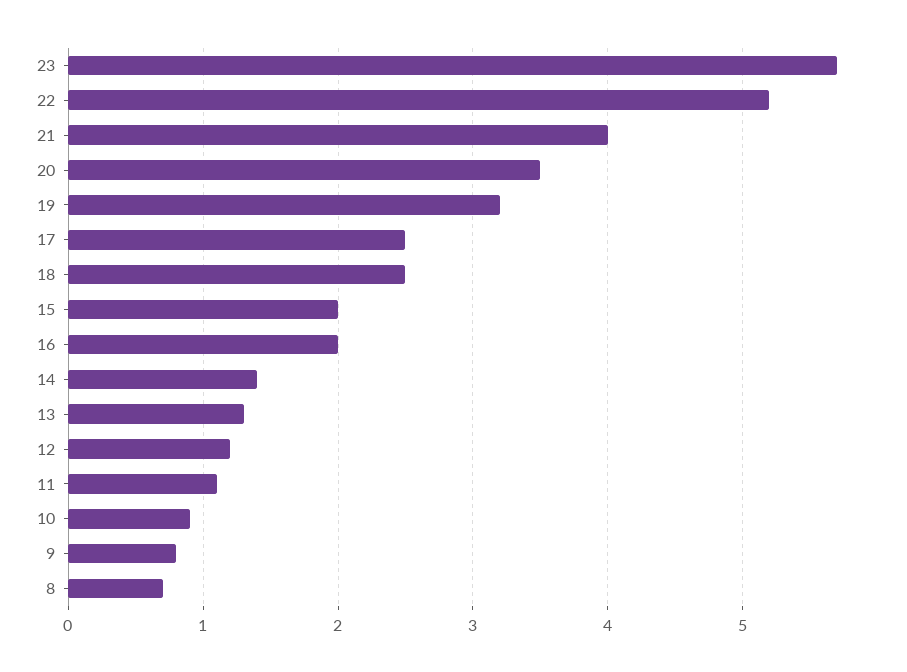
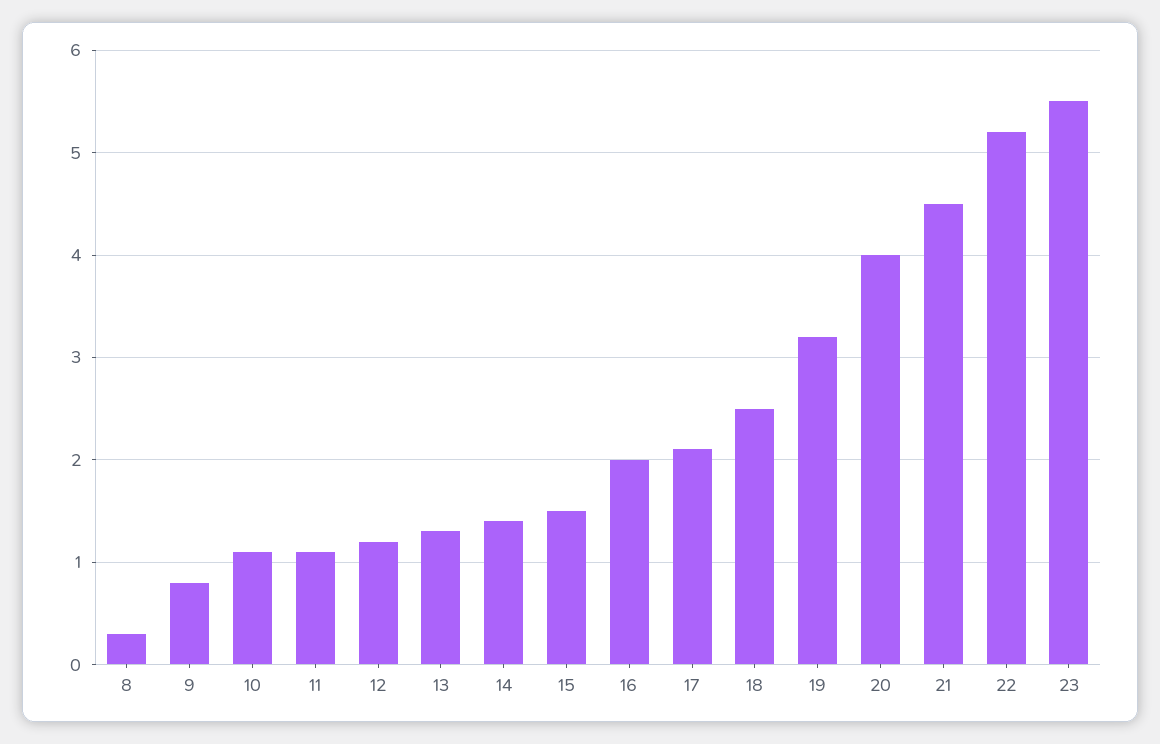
23: 5.7 -> 5.5
21: 4 -> 4.5
20: 3.5 -> 4
17: 2.5 -> 2.1
15: 2 -> 1.5
10: 0.9 -> 1.1
8: 0.7 -> 0.3

